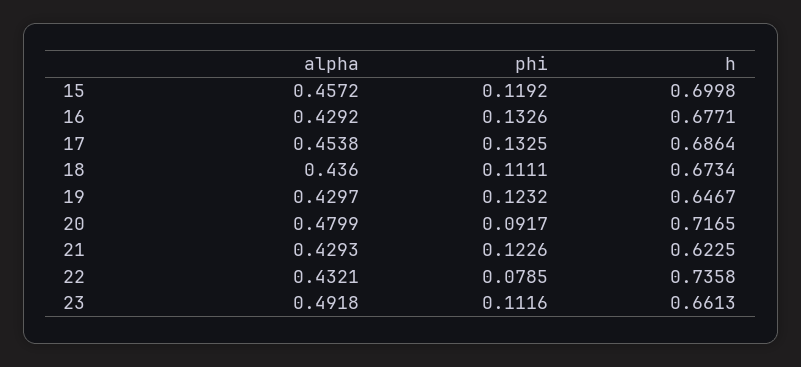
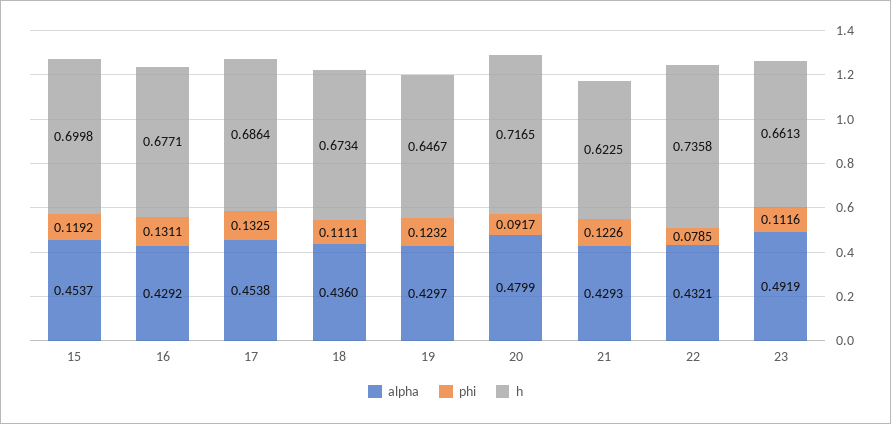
alpha, 15: 0.4572 -> 0.4537
phi, 16: 0.1326 -> 0.1311
alpha, 23: 0.4918 -> 0.4919

